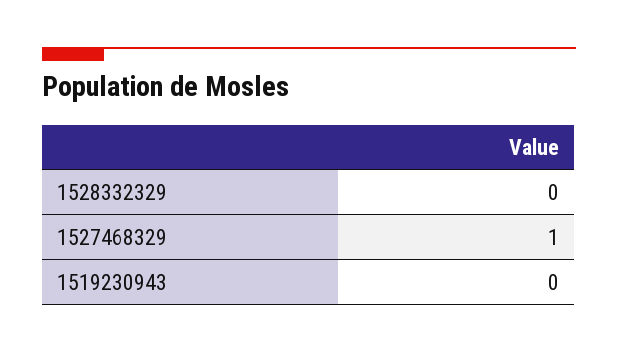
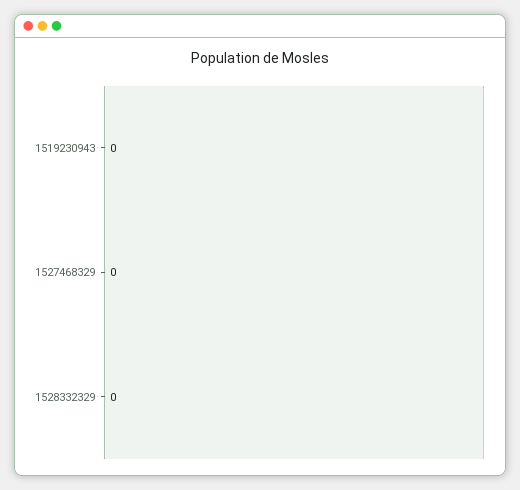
1527468329: 1 -> 0

